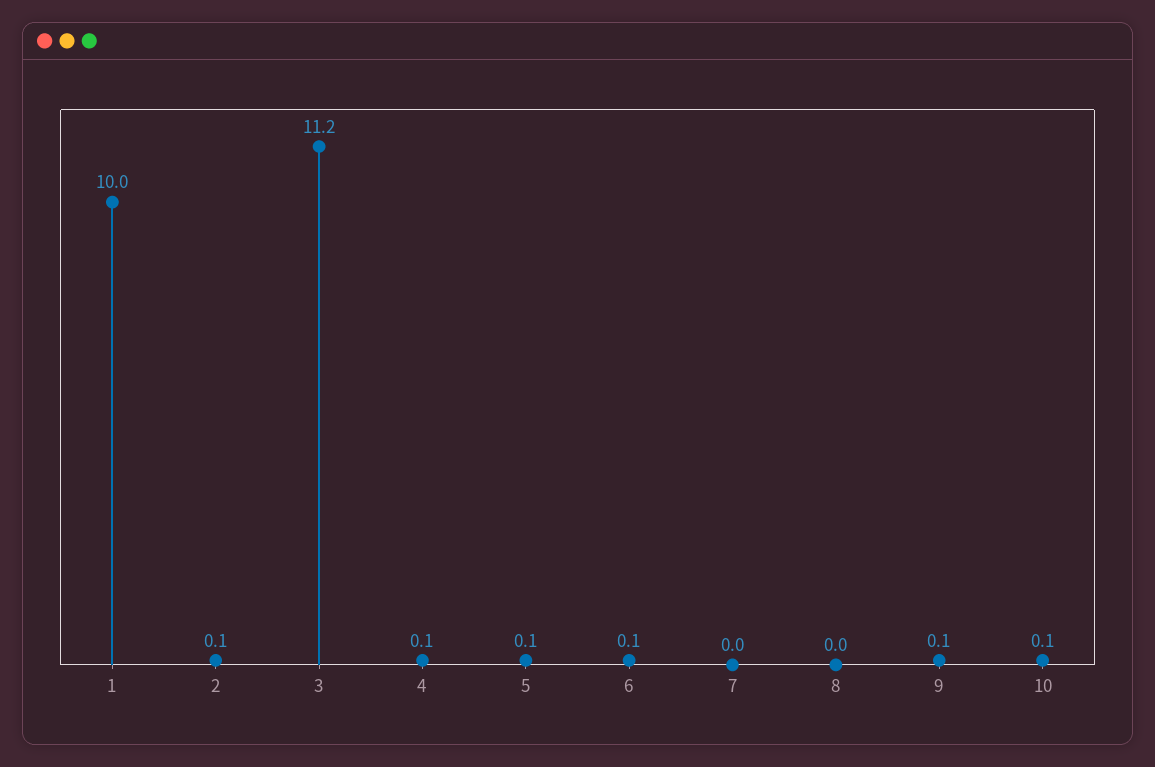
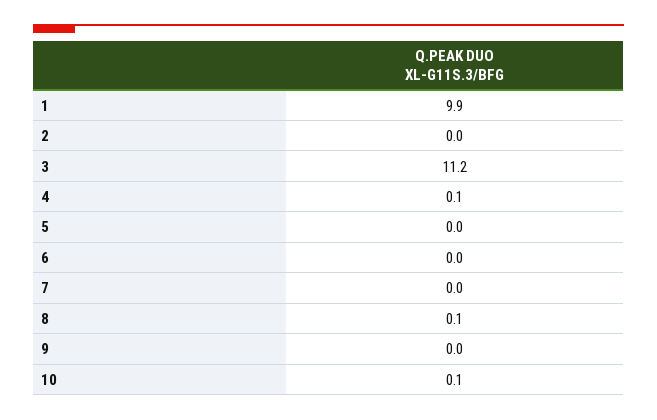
1: 10 -> 9.9
2: 0.1 -> 0
5: 0.1 -> 0
6: 0.1 -> 0
8: 0 -> 0.1
9: 0.1 -> 0

